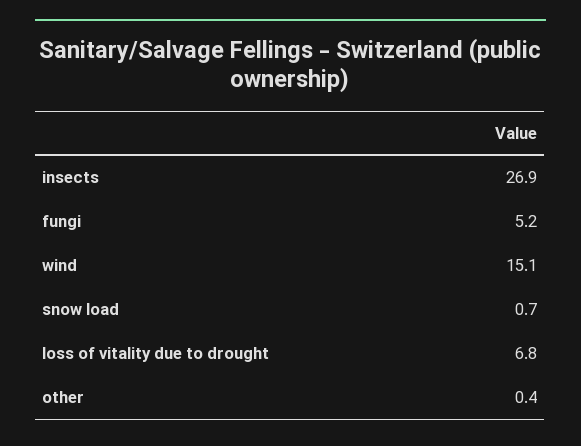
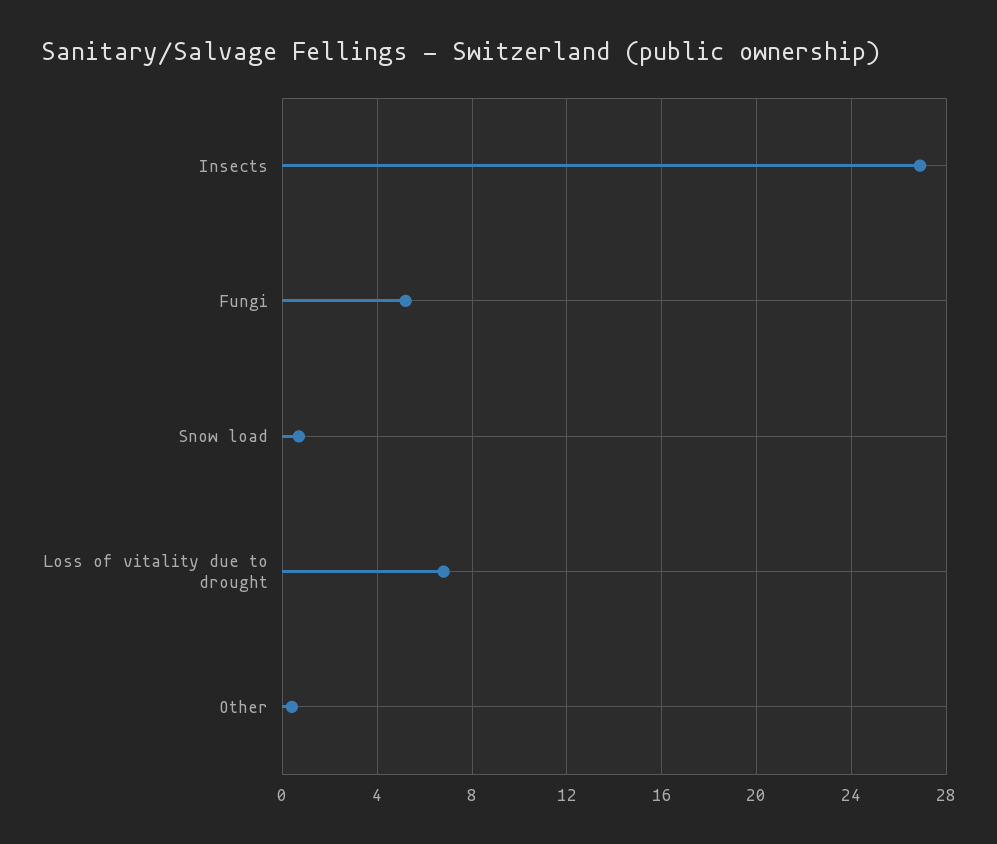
wind: 15.1 -> none

